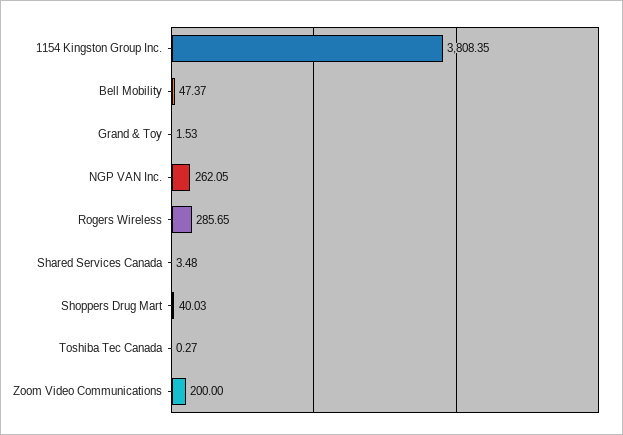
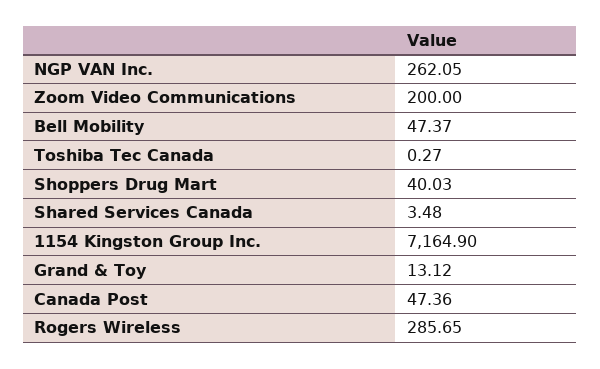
1154 Kingston Group Inc.: 3808.35 -> 7164.9
Grand & Toy: 1.53 -> 13.12
Canada Post: none -> 47.36

